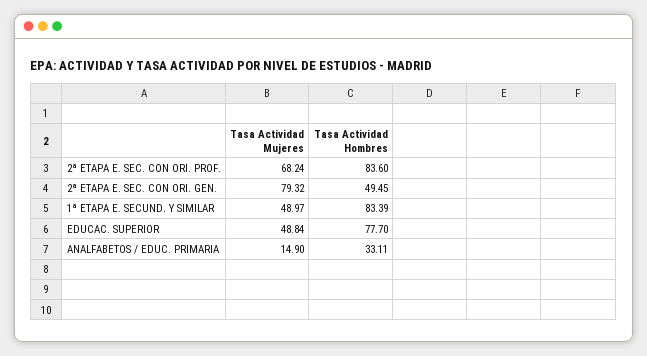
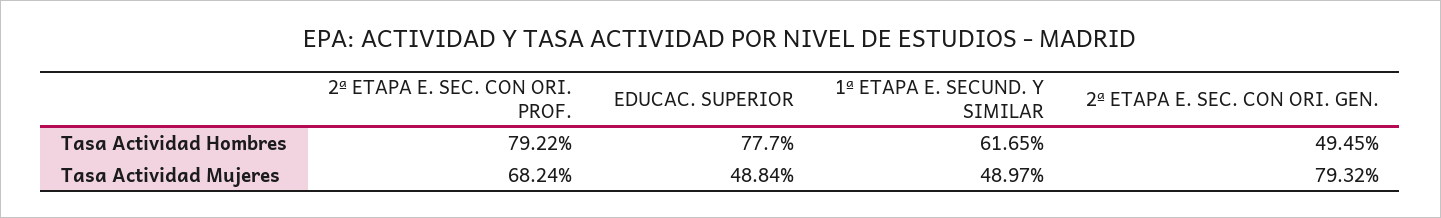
Tasa Actividad Hombres, 2ª ETAPA E. SEC. CON ORI. PROF.: 83.6 -> 79.22
Tasa Actividad Hombres, 1ª ETAPA E. SECUND. Y SIMILAR: 83.39 -> 61.65
Tasa Actividad Mujeres, ANALFABETOS / EDUC. PRIMARIA: 14.9 -> none
Tasa Actividad Hombres, ANALFABETOS / EDUC. PRIMARIA: 33.11 -> none

